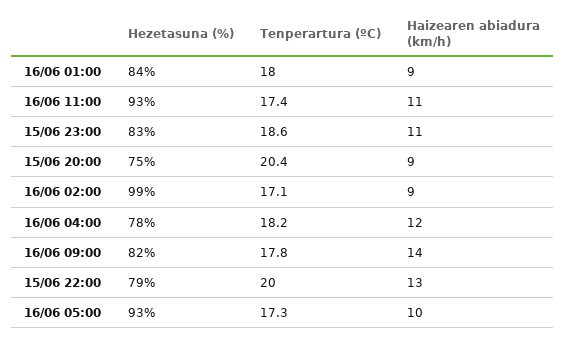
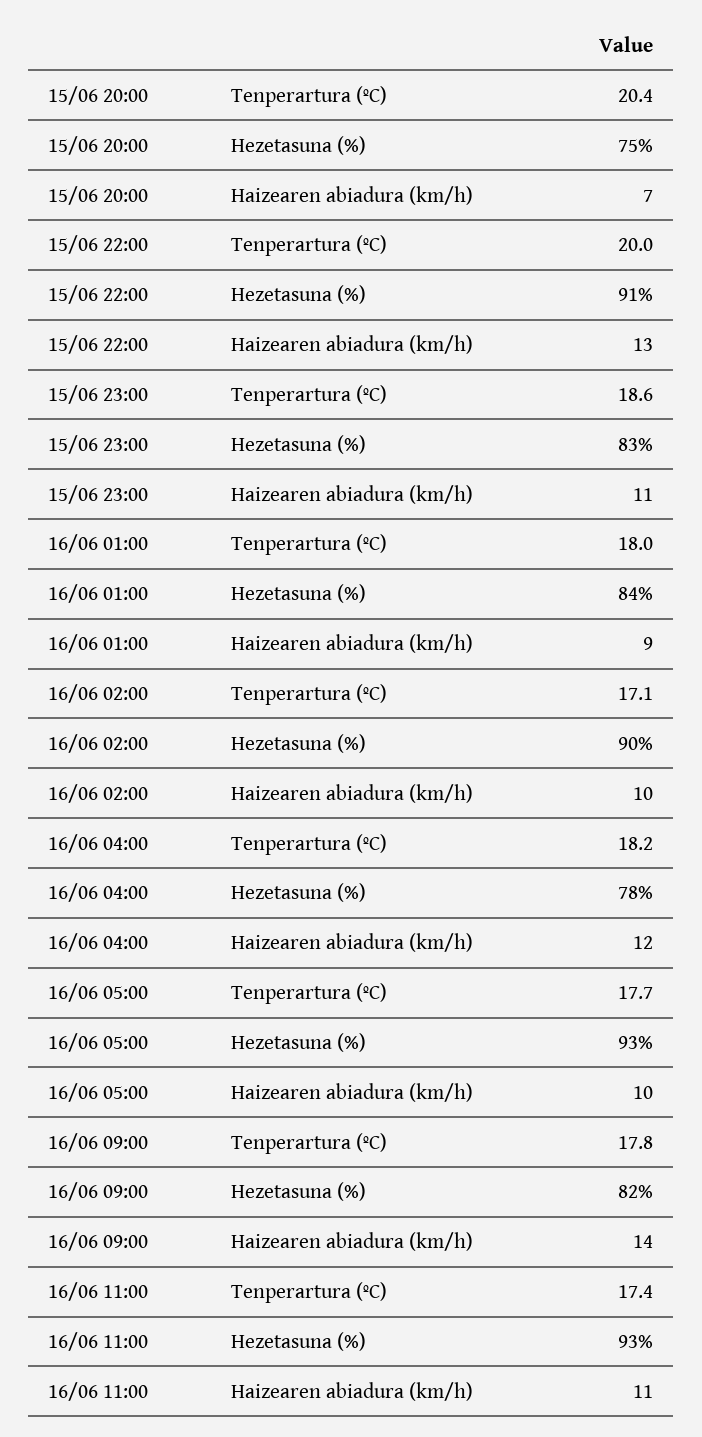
Haizearen abiadura (km/h), 15/06 20:00: 9 -> 7
Hezetasuna (%), 16/06 02:00: 99 -> 90
Haizearen abiadura (km/h), 16/06 02:00: 9 -> 10
Hezetasuna (%), 15/06 22:00: 79 -> 91
Tenperartura (ºC), 16/06 05:00: 17.3 -> 17.7

